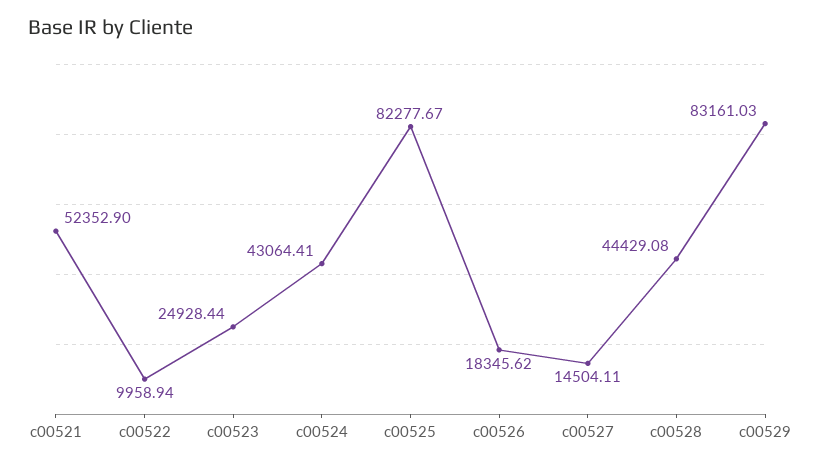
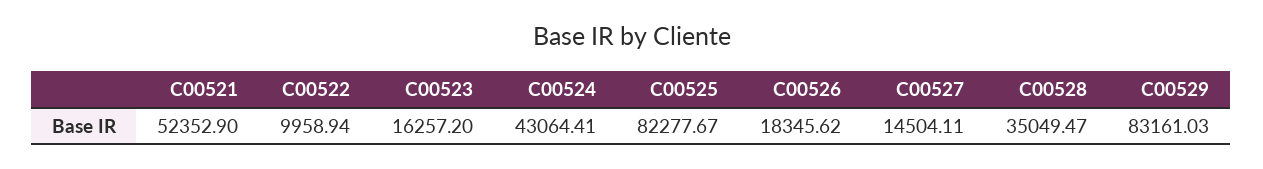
c00523: 24928.44 -> 16257.2
c00528: 44429.08 -> 35049.47

